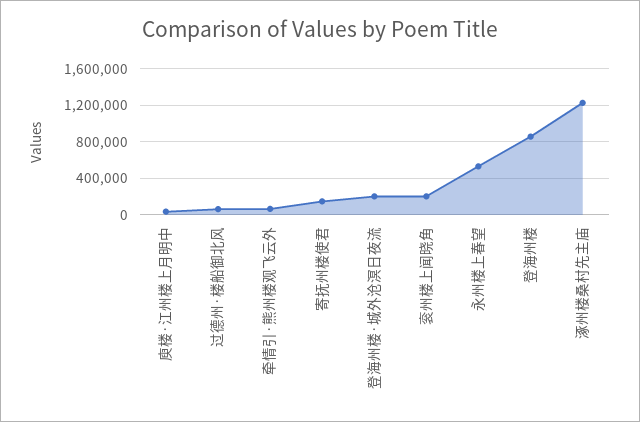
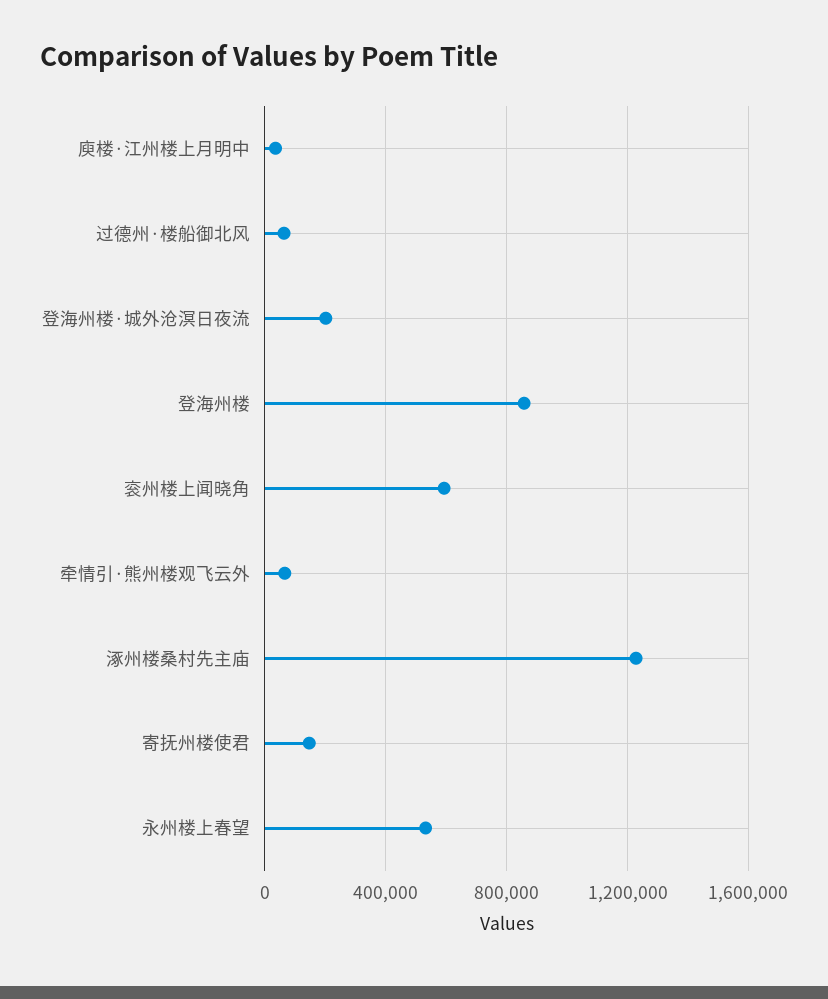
衮州楼上闻晓角: 200000 -> 600000

